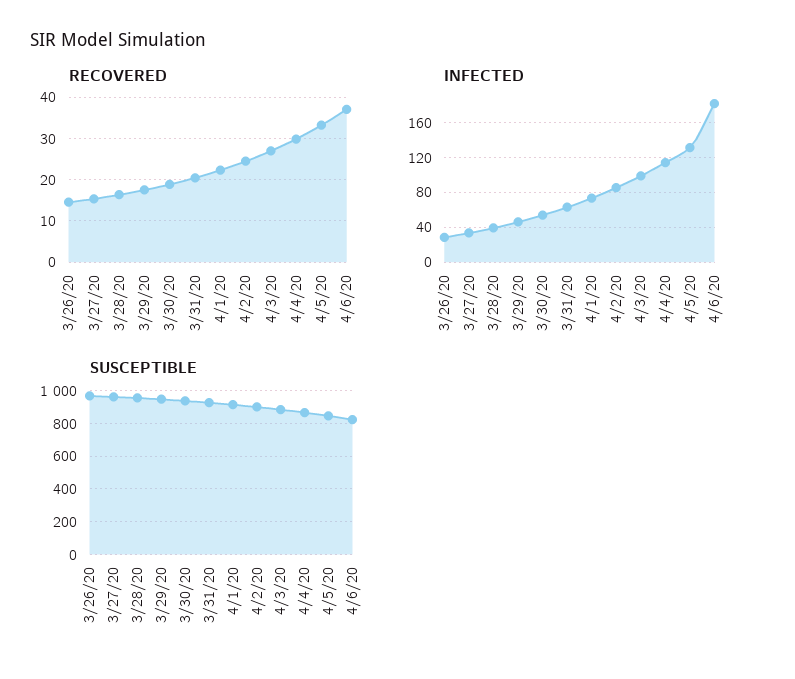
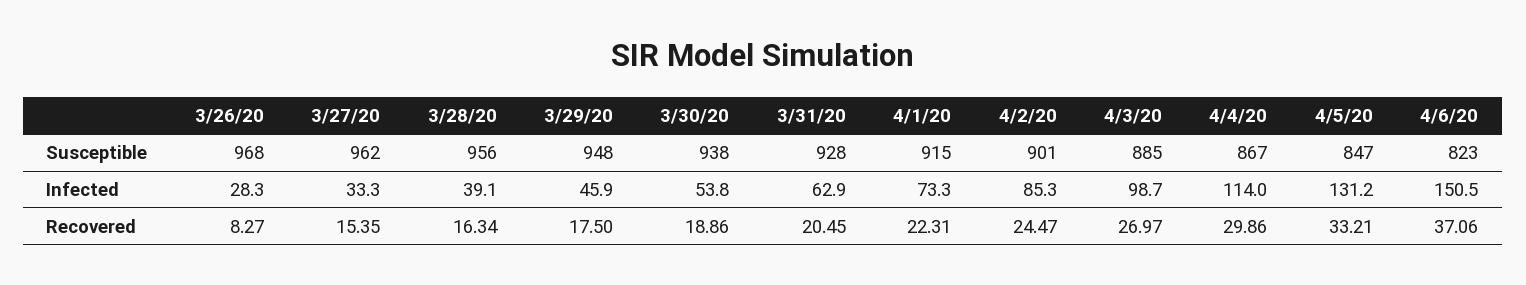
RECOVERED, 3/26/20: 14 -> 8.27
INFECTED, 4/6/20: 180 -> 150.5

